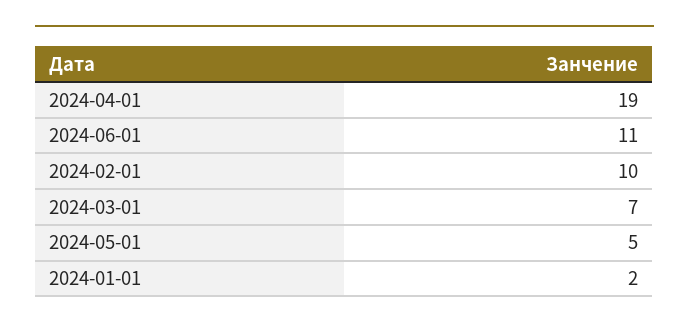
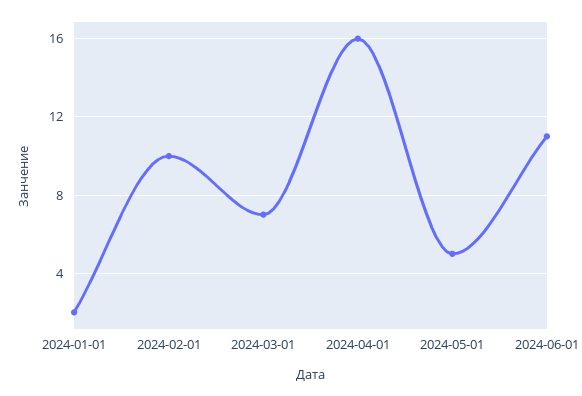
2024-04-01: 19 -> 16

